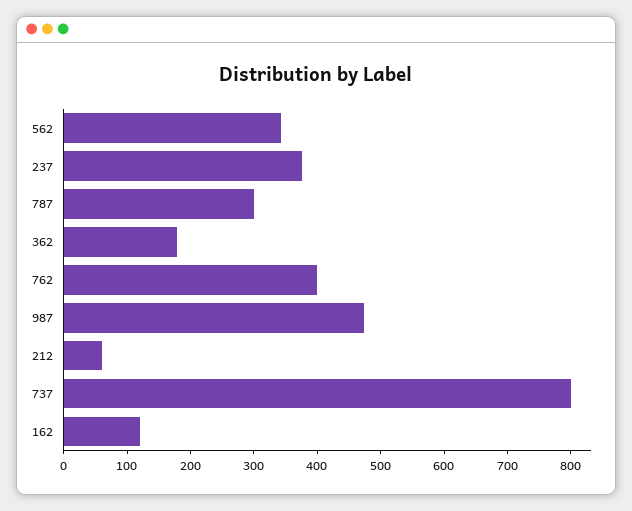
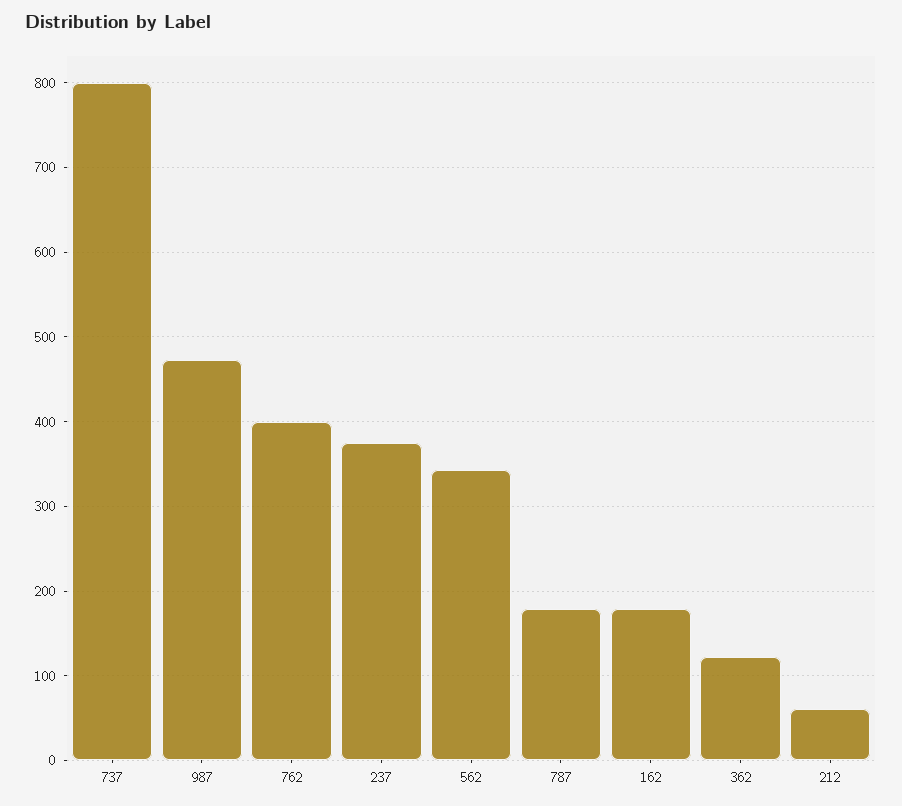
787: 300 -> 180
362: 180 -> 120
162: 120 -> 180

